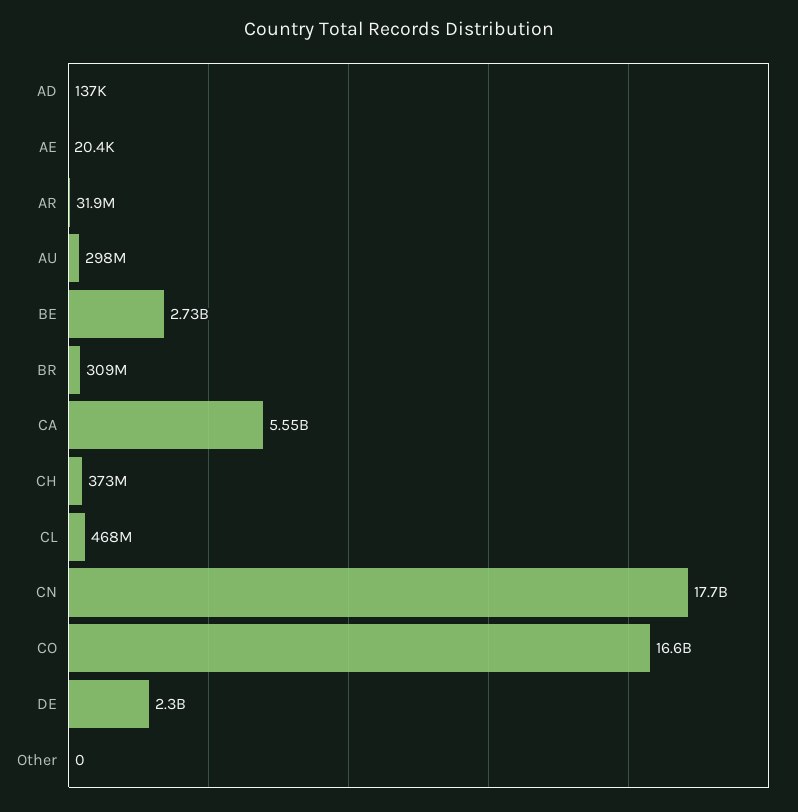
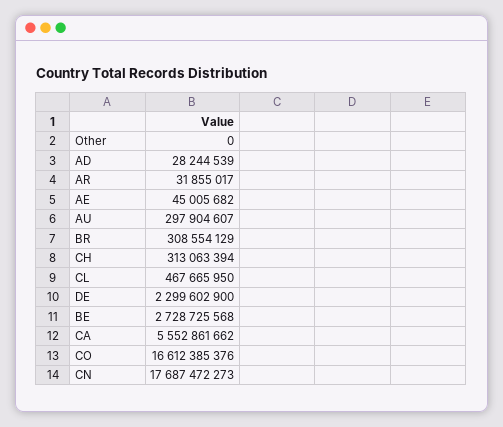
AD: 137000 -> 28244539
AE: 20400 -> 45005682
CH: 373000000 -> 313063394

